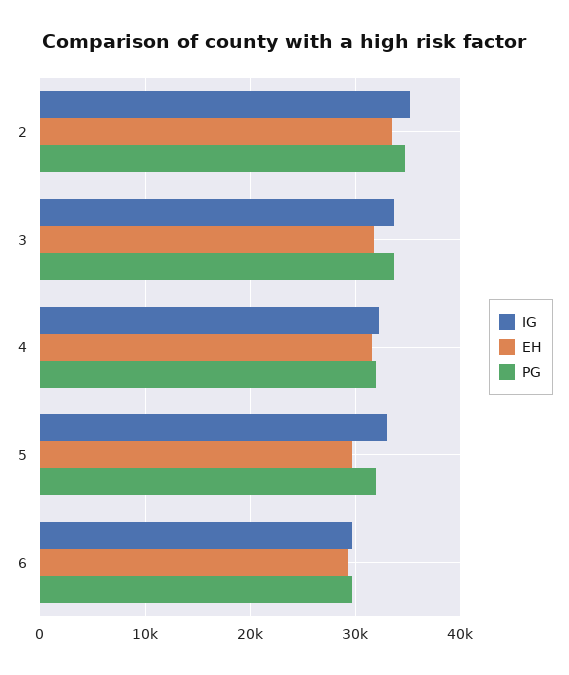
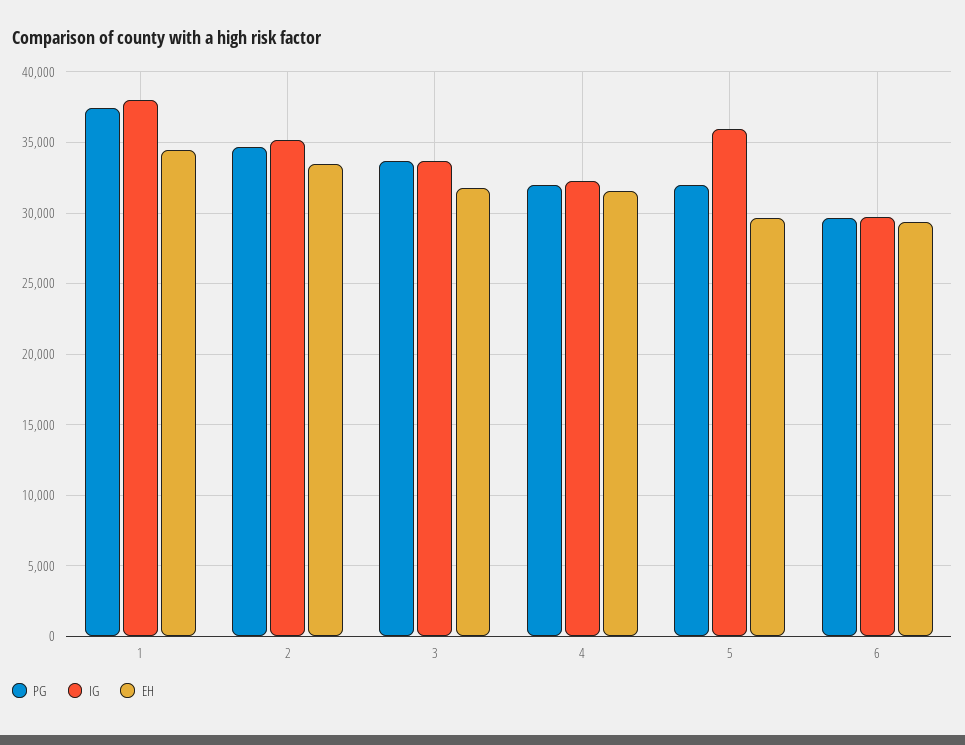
IG, 5: 33000 -> 36000
PG, 1: none -> 37500
IG, 1: none -> 38000
EH, 1: none -> 34500

